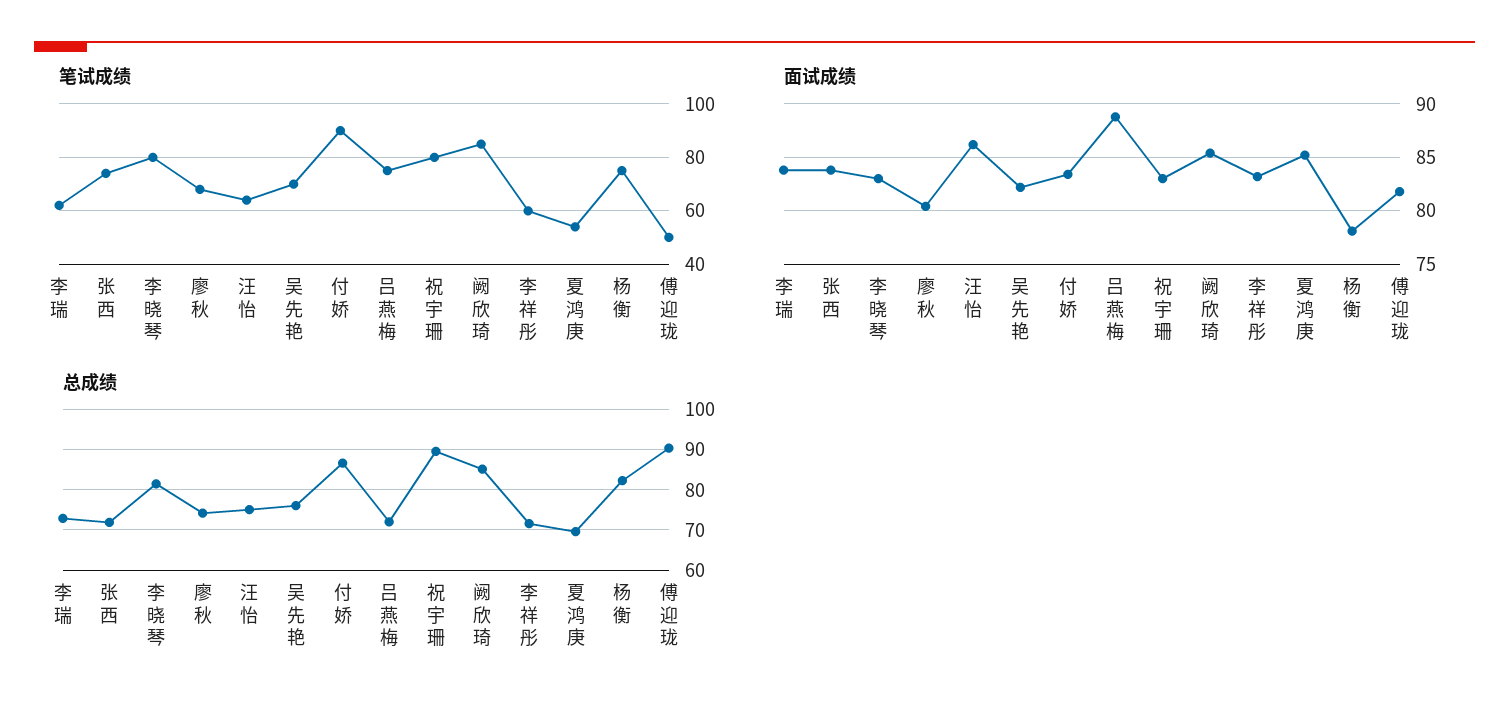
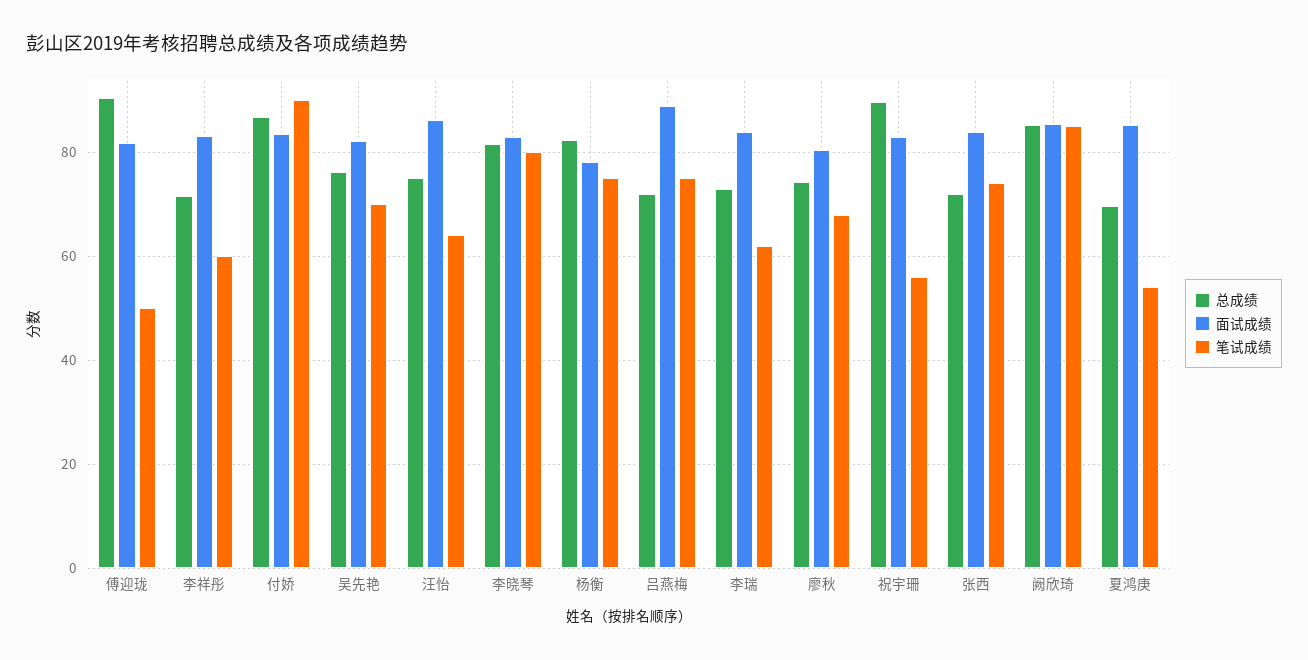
笔试成绩, 祝宇珊: 80 -> 56

